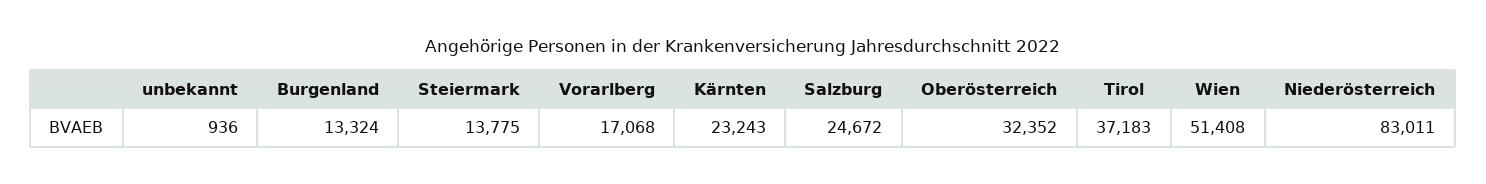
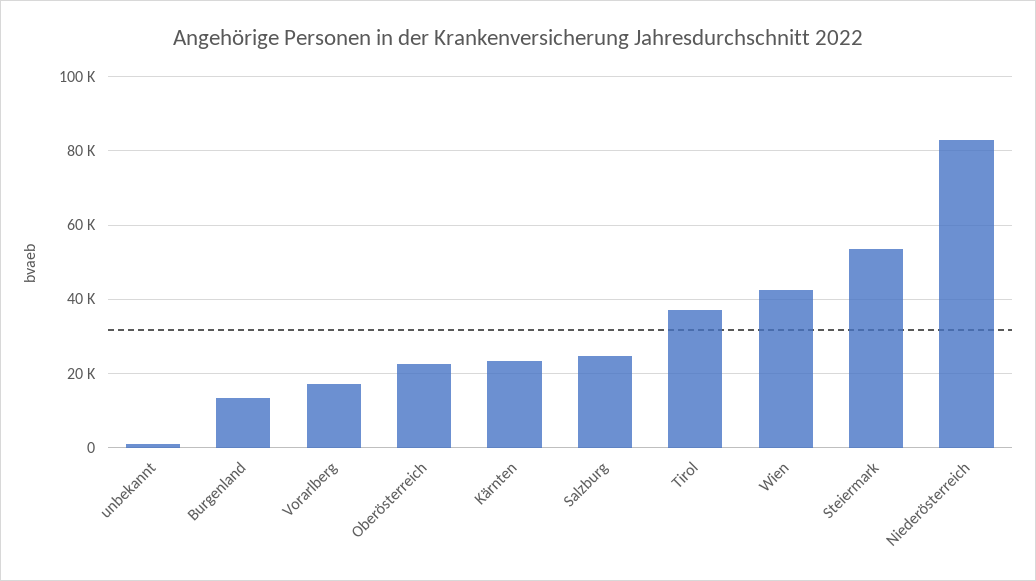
Steiermark: 13775 -> 54000
Oberösterreich: 32352 -> 22000
Wien: 51408 -> 42000

